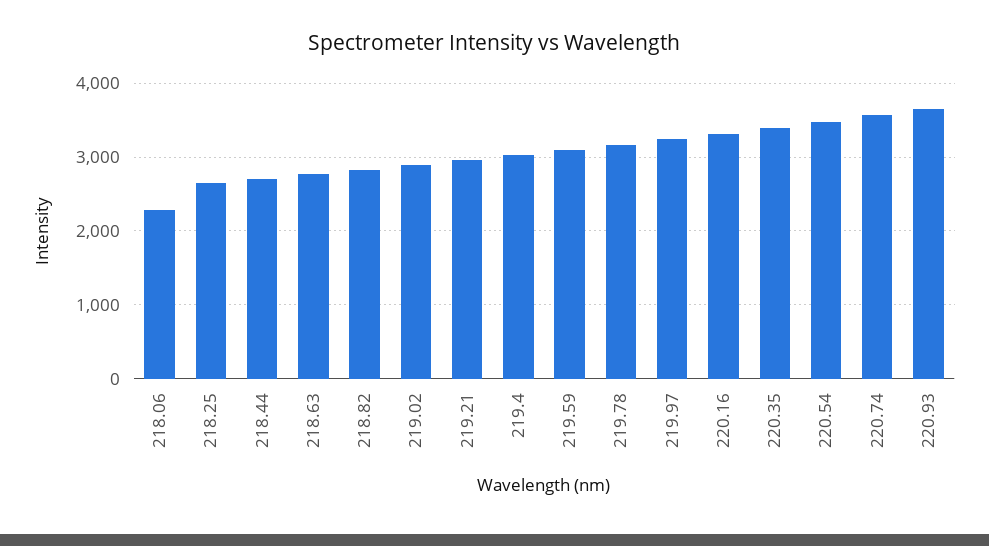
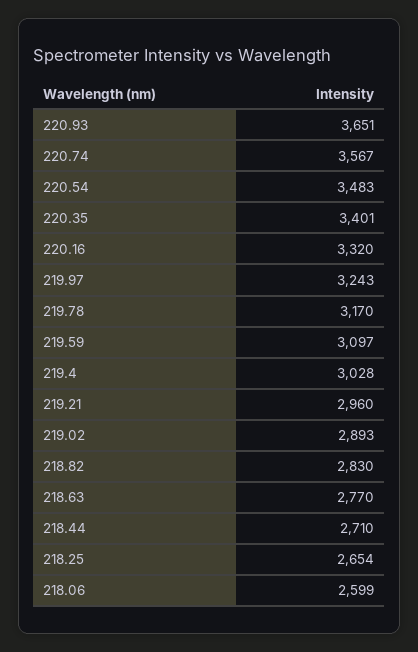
218.06: 2300 -> 2599

